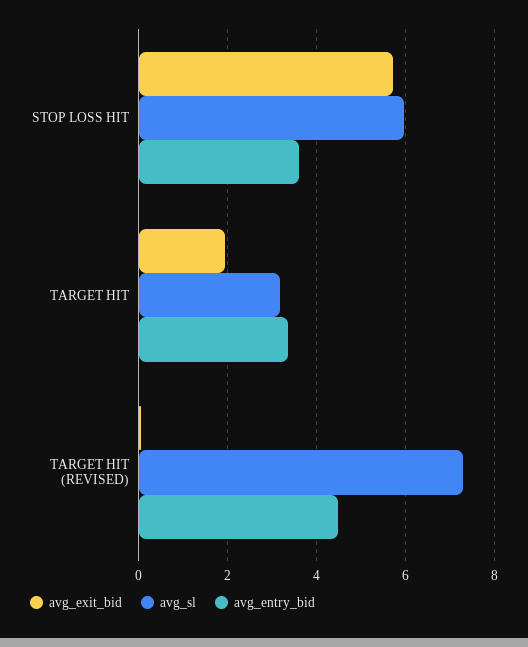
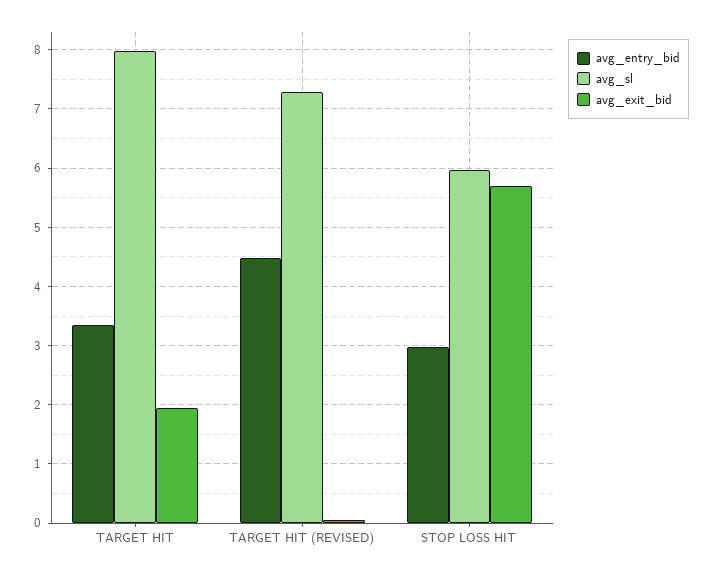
avg_entry_bid, STOP LOSS HIT: 3.6 -> 3
avg_sl, TARGET HIT: 3.2 -> 8

